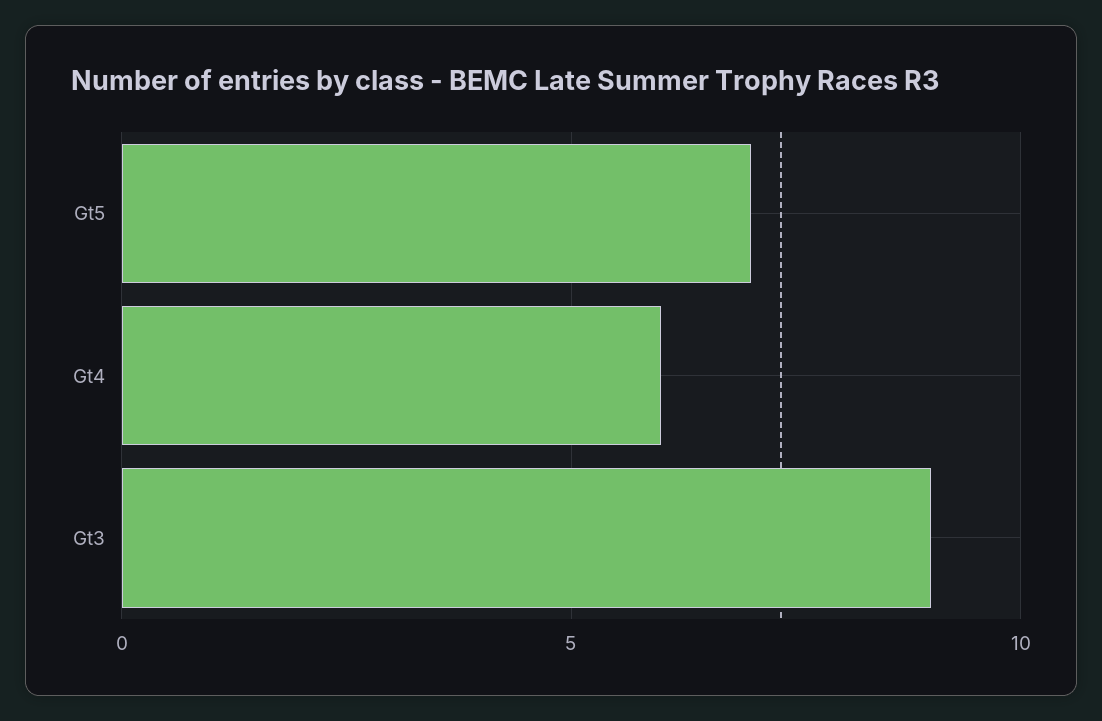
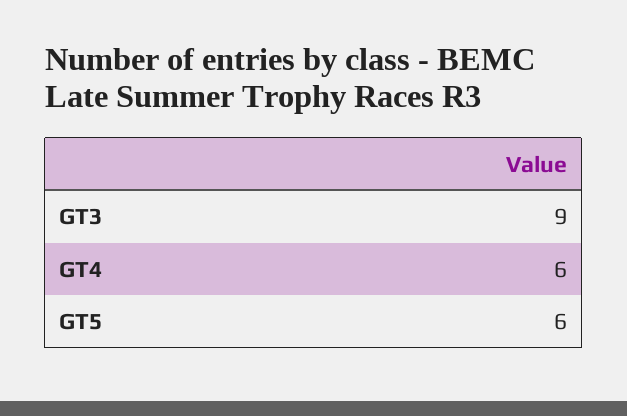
Gt5: 7 -> 6

